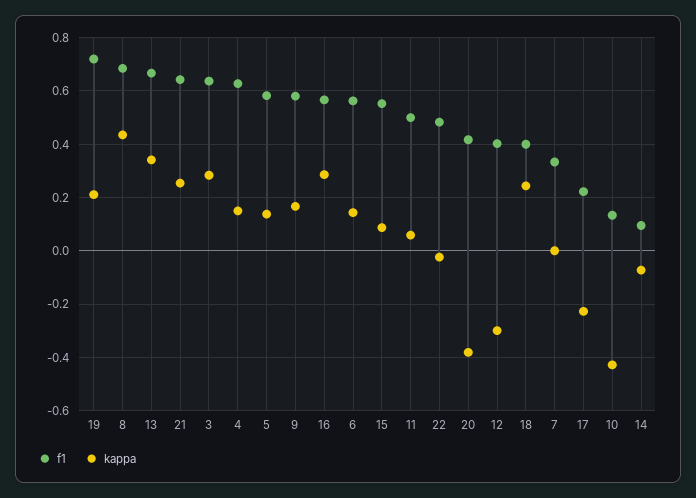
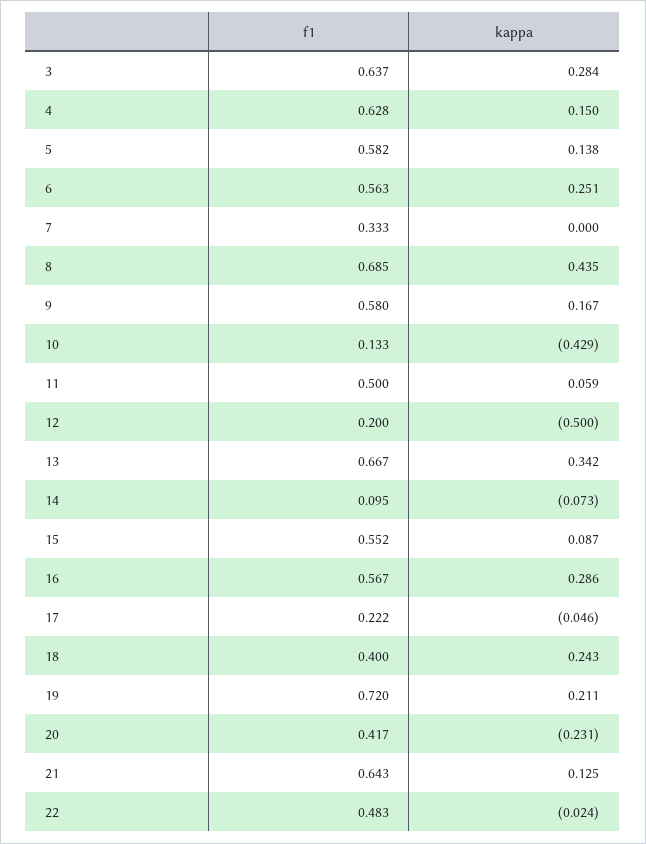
kappa, 21: 0.25 -> 0.125
kappa, 6: 0.15 -> 0.251
kappa, 20: -0.375 -> -0.231
f1, 12: 0.4 -> 0.2
kappa, 12: -0.3 -> -0.5
kappa, 17: -0.225 -> -0.046

